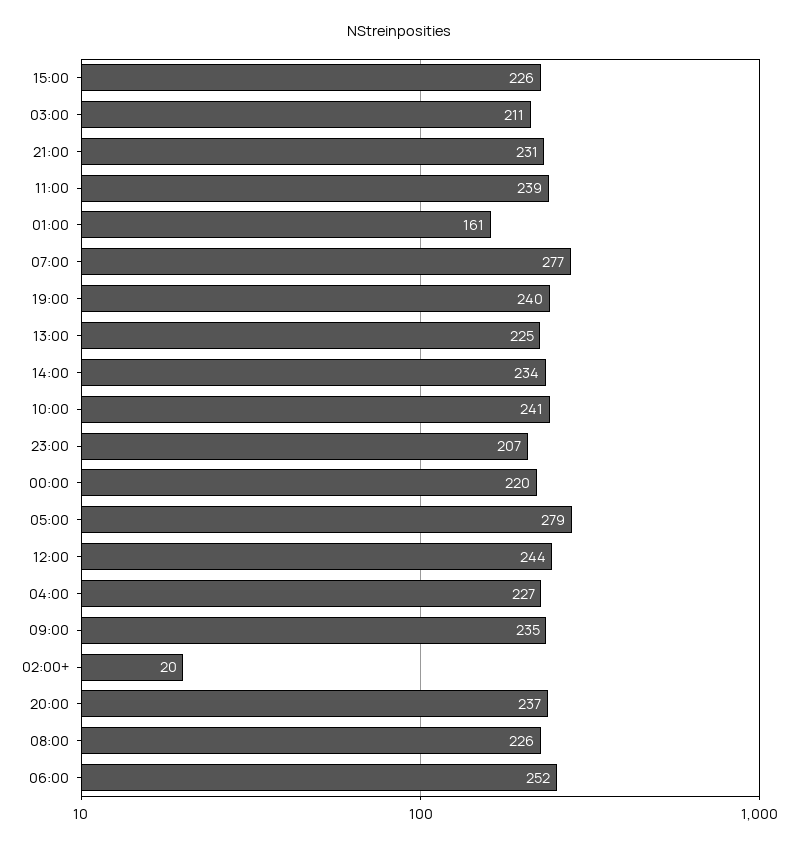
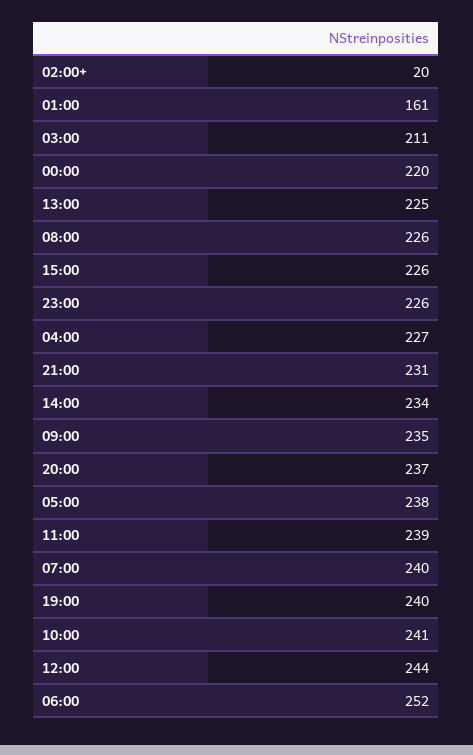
07:00: 277 -> 240
23:00: 207 -> 226
05:00: 279 -> 238

